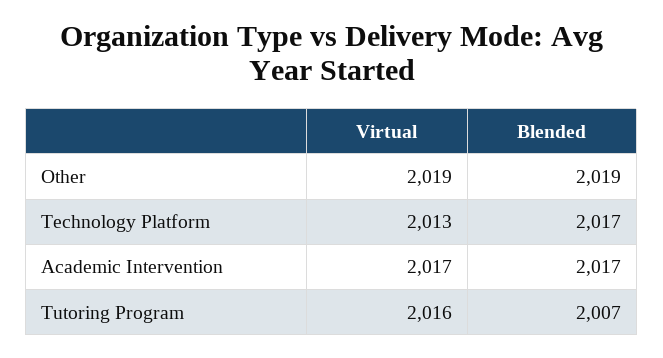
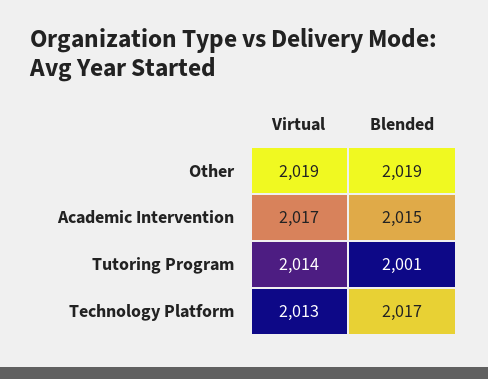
Blended, Academic Intervention: 2017 -> 2015
Virtual, Tutoring Program: 2016 -> 2014
Blended, Tutoring Program: 2007 -> 2001

